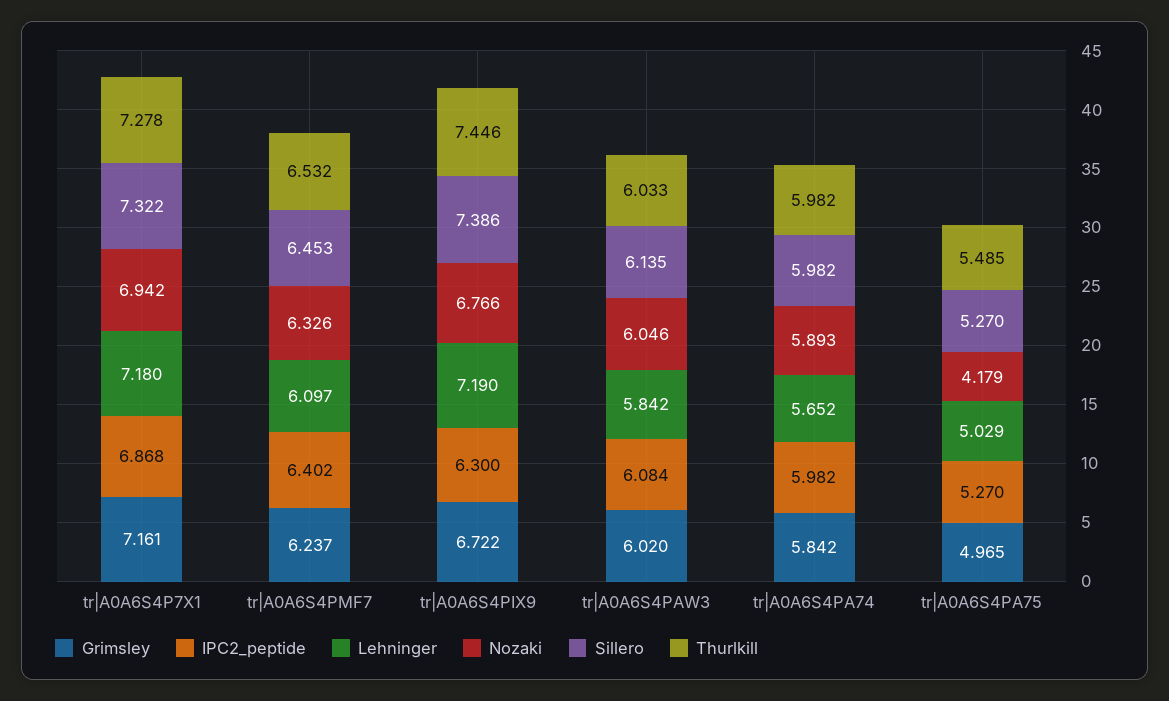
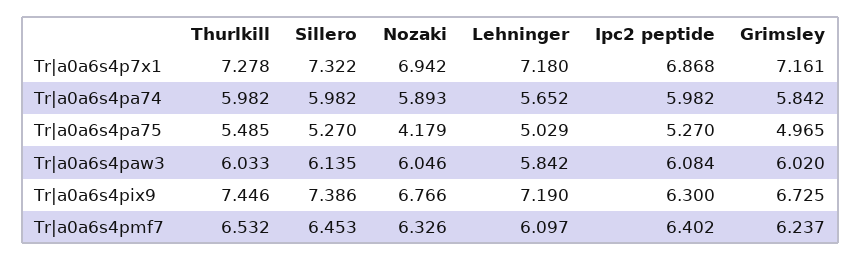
Grimsley, tr|A0A6S4PIX9: 6.722 -> 6.725

